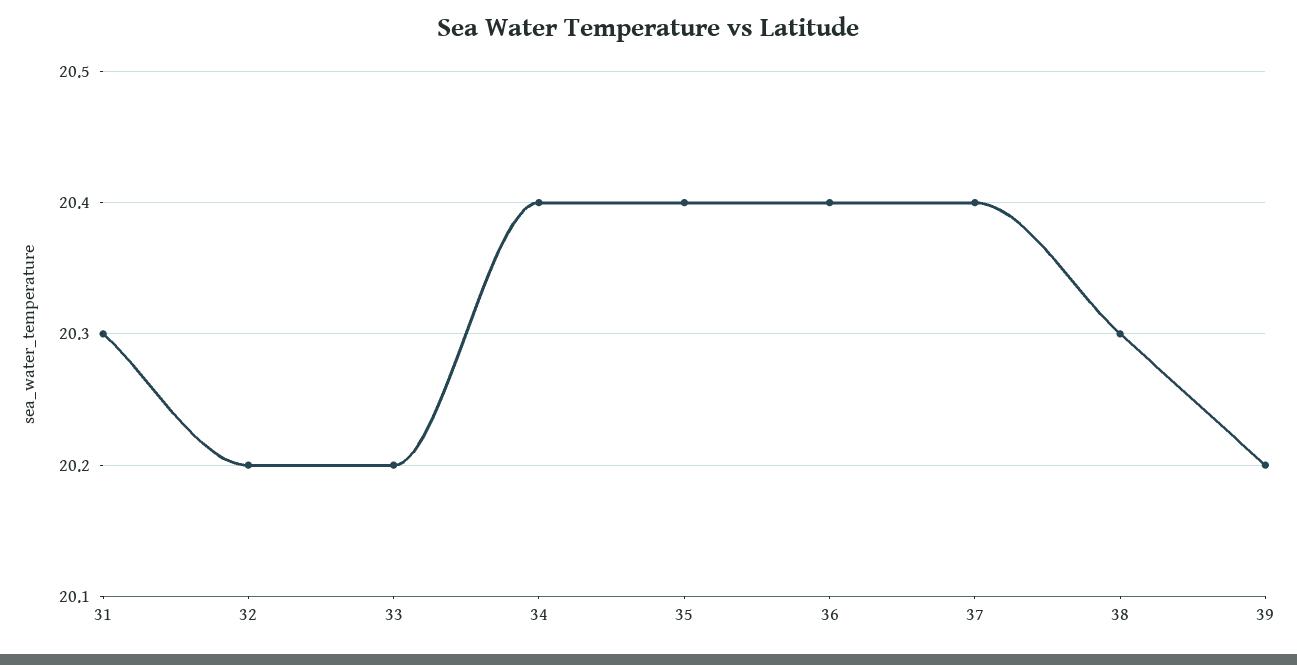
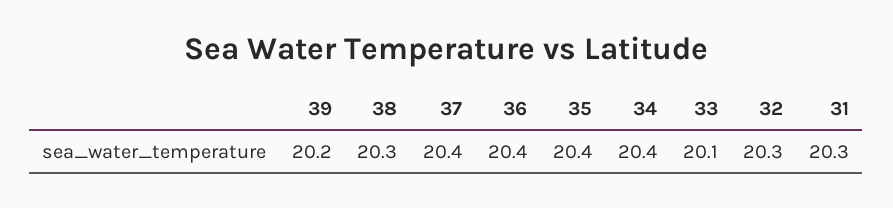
32: 20.2 -> 20.3
33: 20.2 -> 20.1

